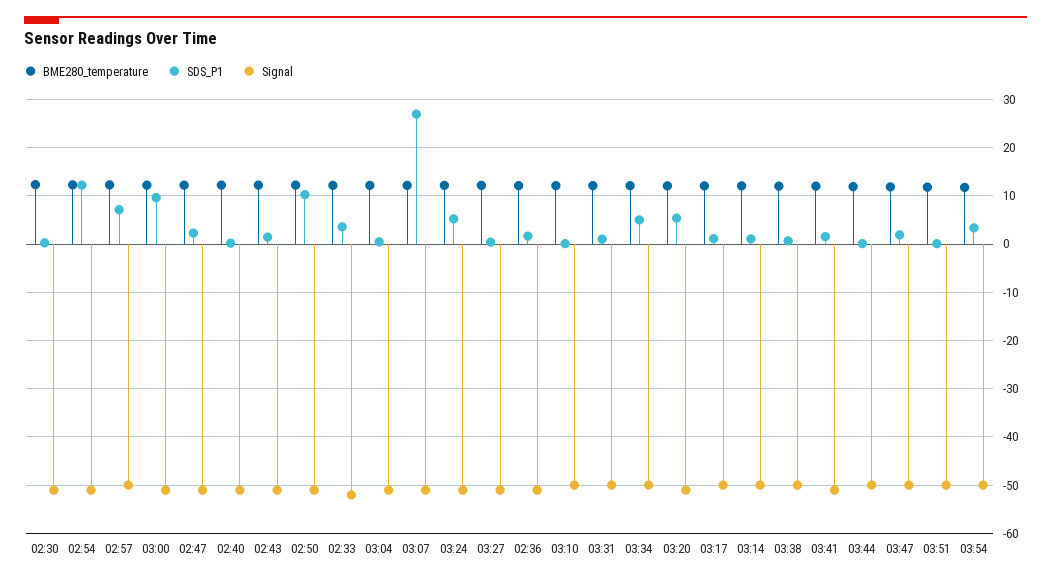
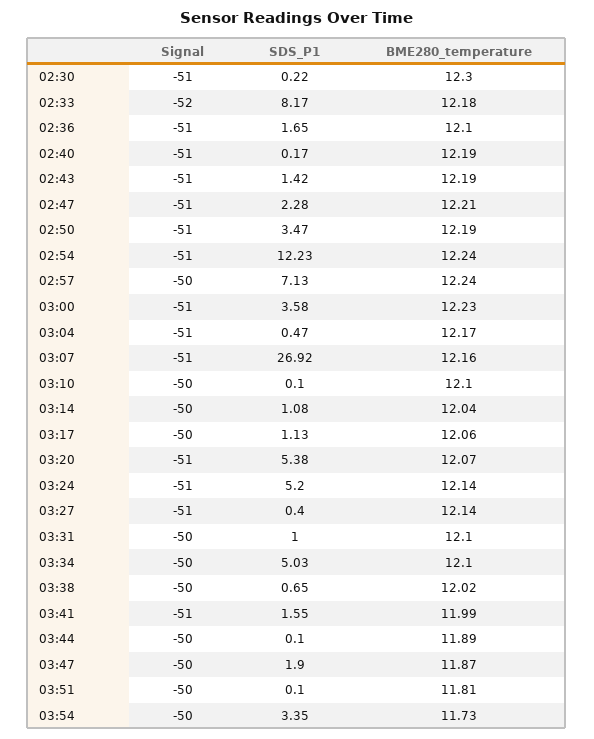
SDS_P1, 03:00: 10 -> 3.58
SDS_P1, 02:50: 10 -> 3.47
SDS_P1, 02:33: 4 -> 8.17

